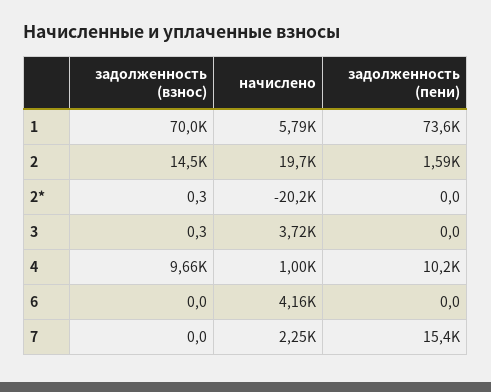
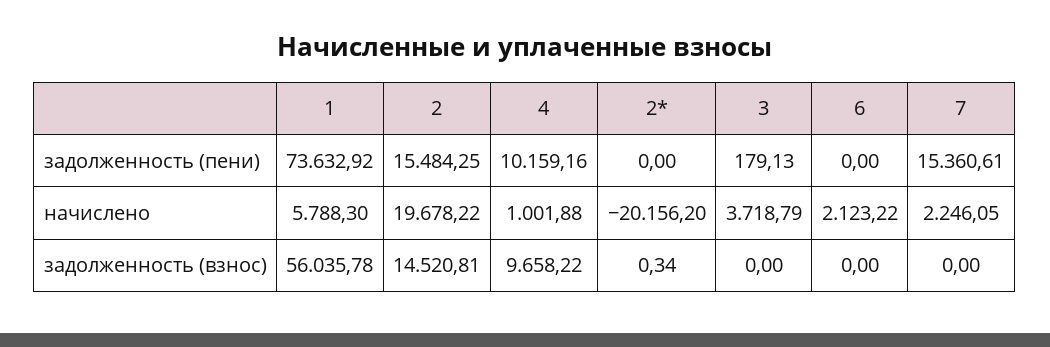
задолженность (взнос), 1: 70000 -> 56035.78
задолженность (пени), 2: 1590 -> 15484.25
задолженность (взнос), 3: 0.3 -> 0
задолженность (пени), 3: 0 -> 179.13
начислено, 6: 4160 -> 2123.22

